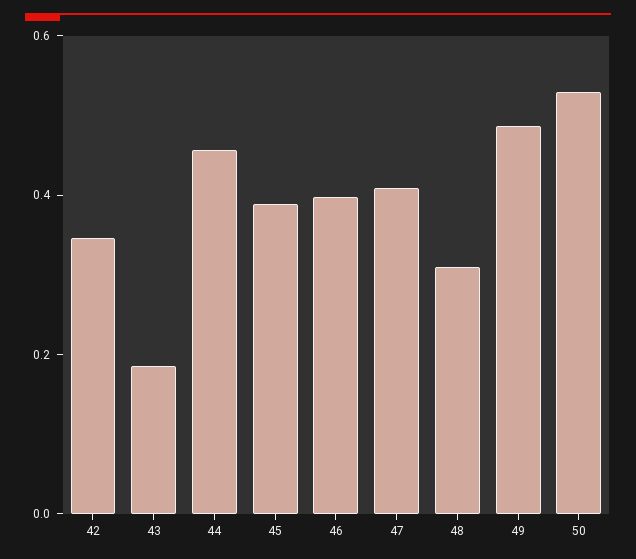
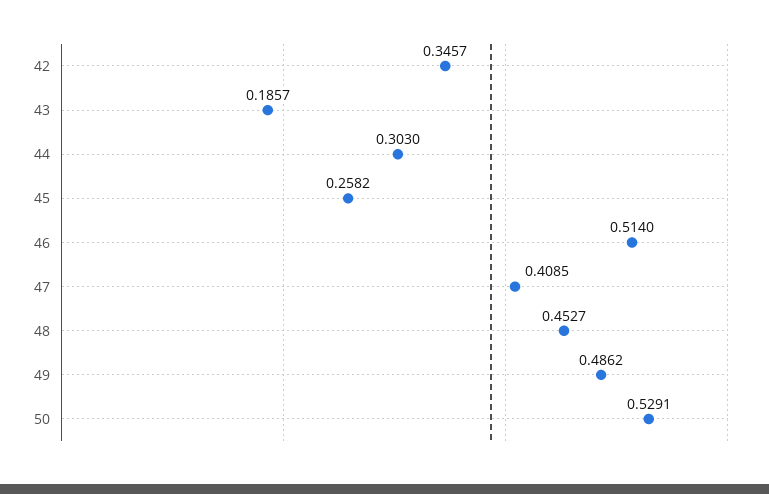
44: 0.45 -> 0.303
45: 0.4 -> 0.2582
46: 0.4 -> 0.514
48: 0.3 -> 0.4527

